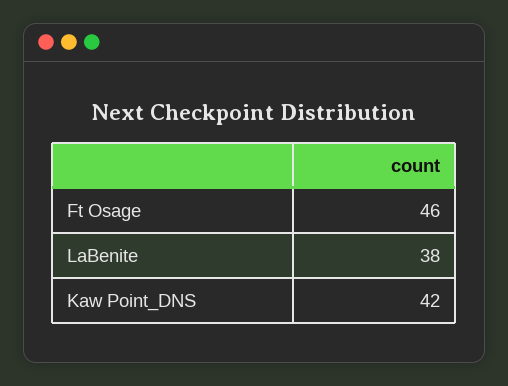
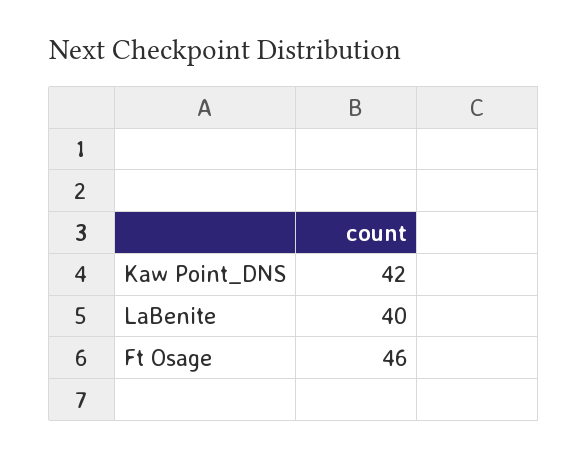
LaBenite: 38 -> 40

